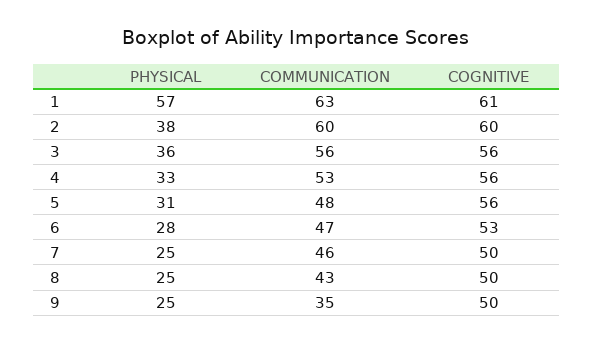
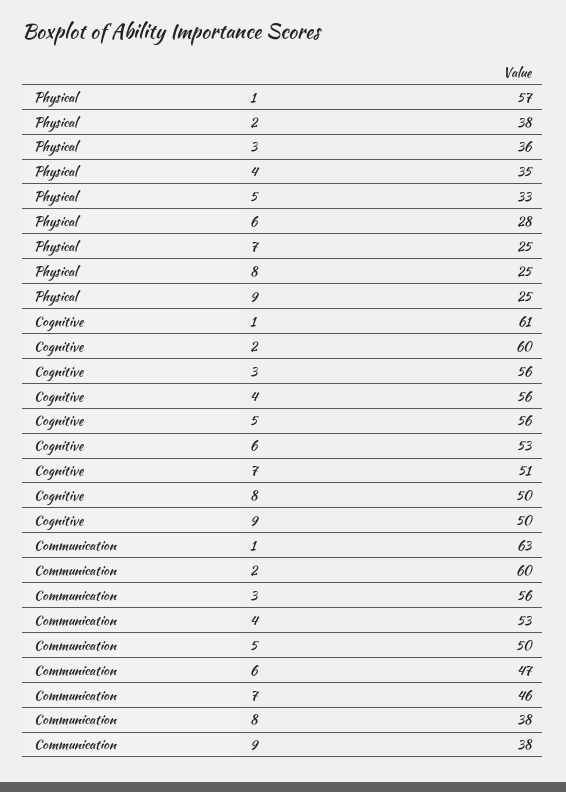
PHYSICAL, 4: 33 -> 35
PHYSICAL, 5: 31 -> 33
COMMUNICATION, 5: 48 -> 50
COGNITIVE, 7: 50 -> 51
COMMUNICATION, 8: 43 -> 38
COMMUNICATION, 9: 35 -> 38

